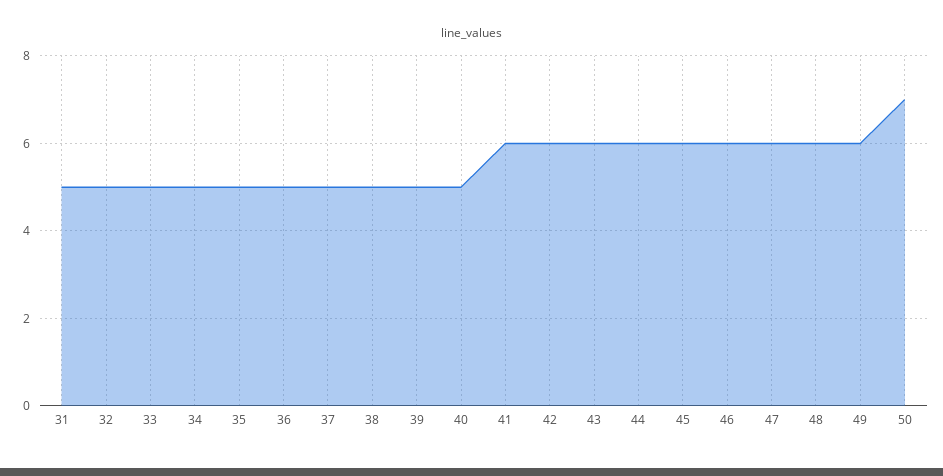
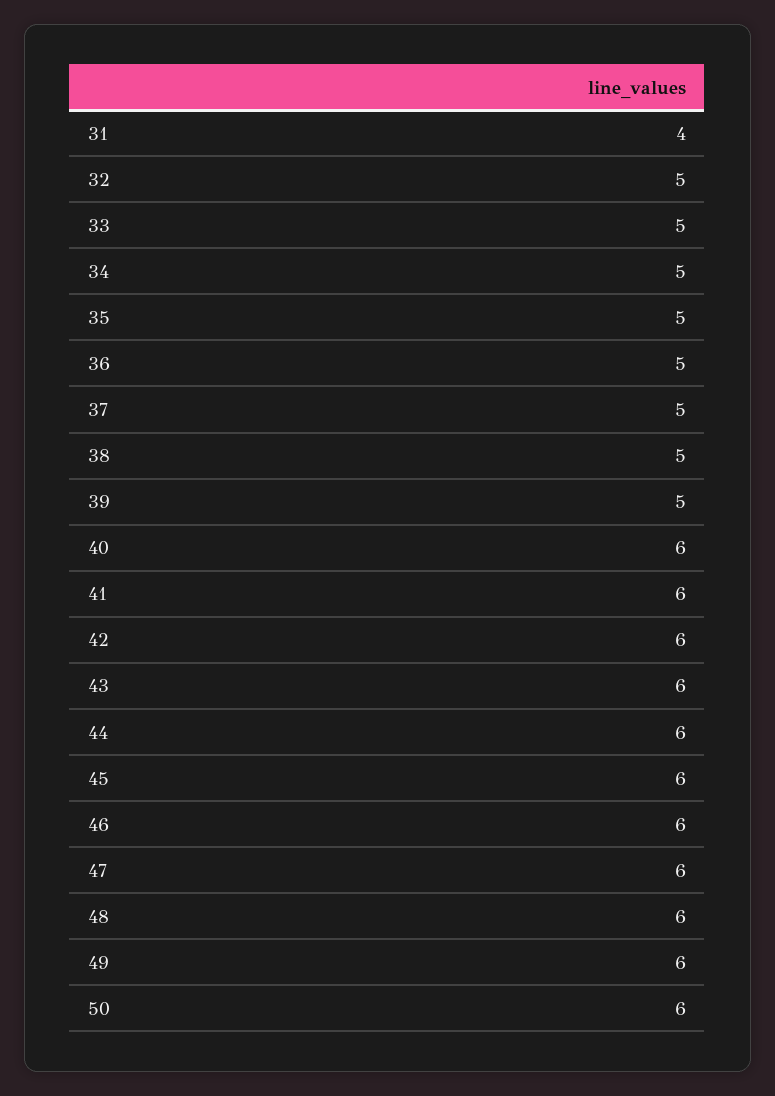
31: 5 -> 4
40: 5 -> 6
50: 7 -> 6

